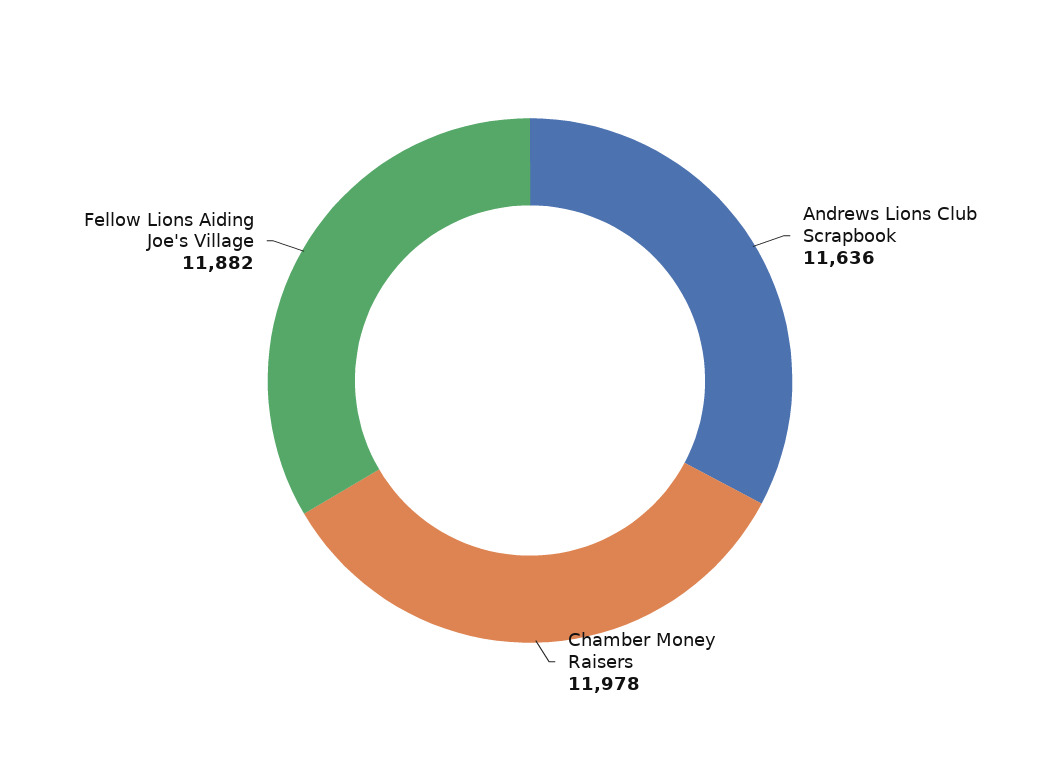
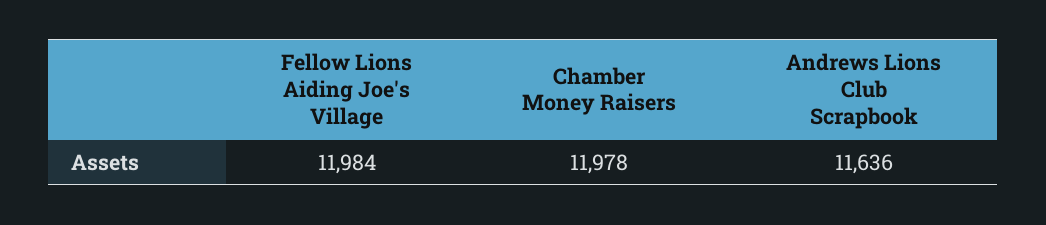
Fellow Lions Aiding Joe's Village: 11882 -> 11984

